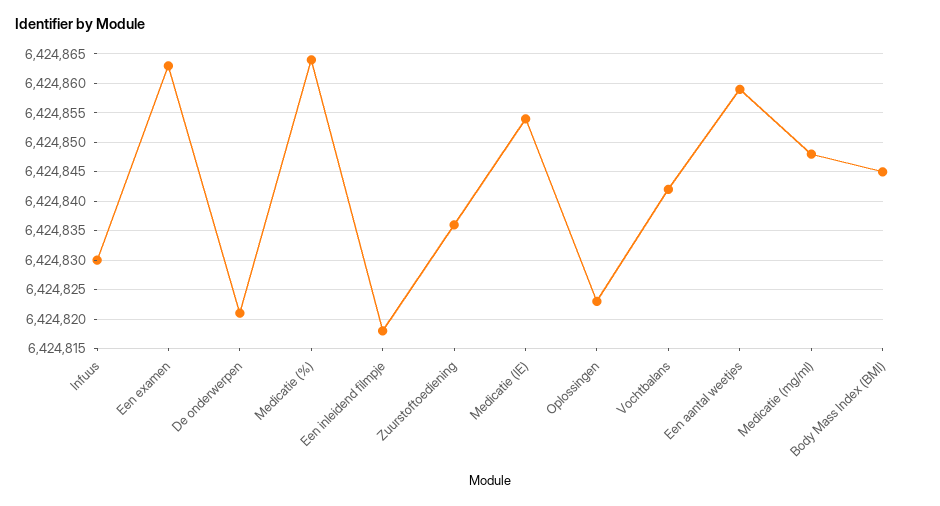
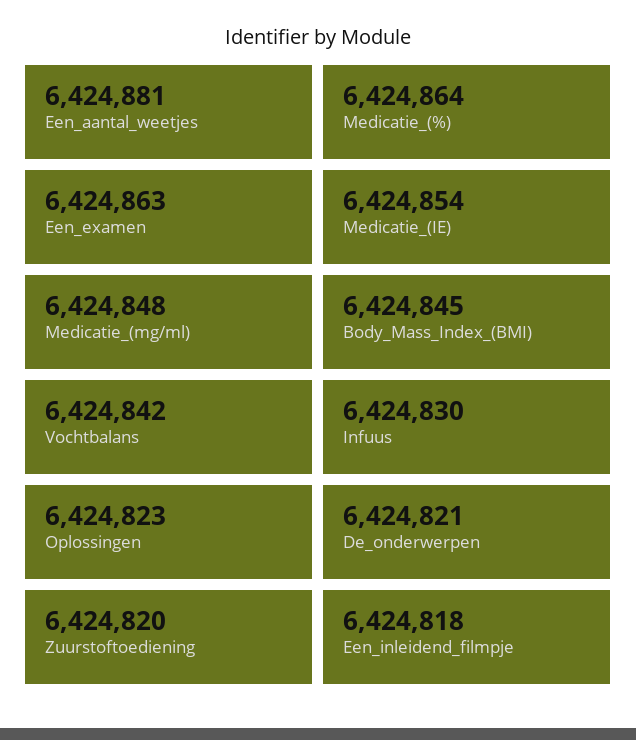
Zuurstoftoediening: 6424835 -> 6424820
Een aantal weetjes: 6424860 -> 6424881

